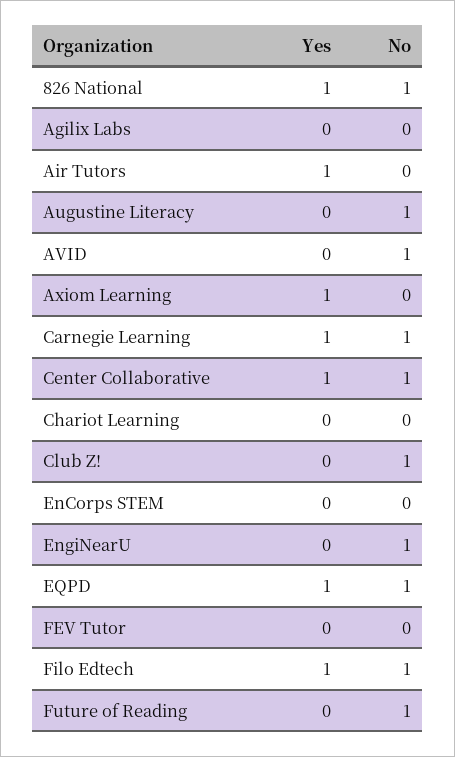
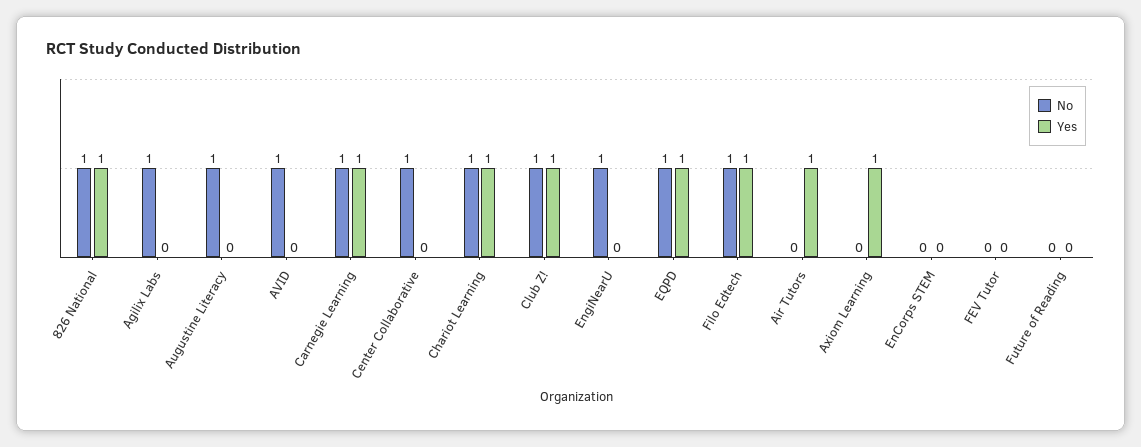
No, Agilix Labs: 0 -> 1
Yes, Center Collaborative: 1 -> 0
Yes, Chariot Learning: 0 -> 1
No, Chariot Learning: 0 -> 1
Yes, Club Z!: 0 -> 1
No, Future of Reading: 1 -> 0

